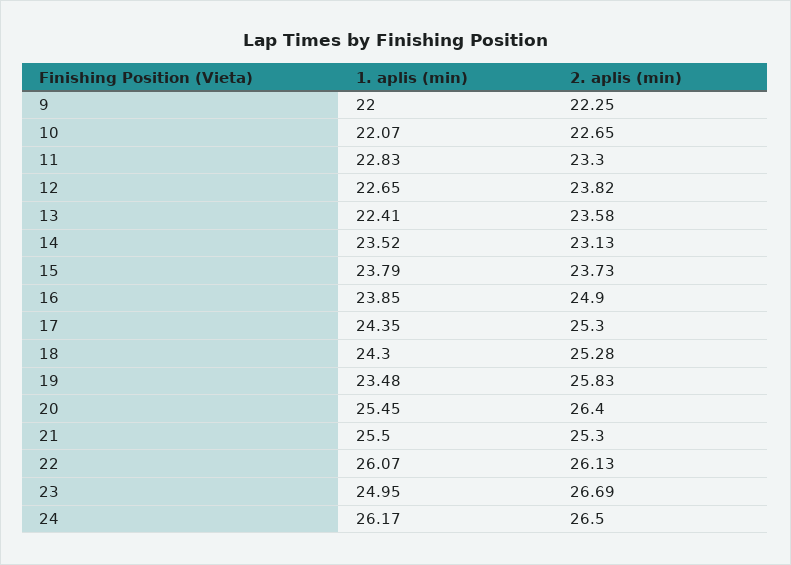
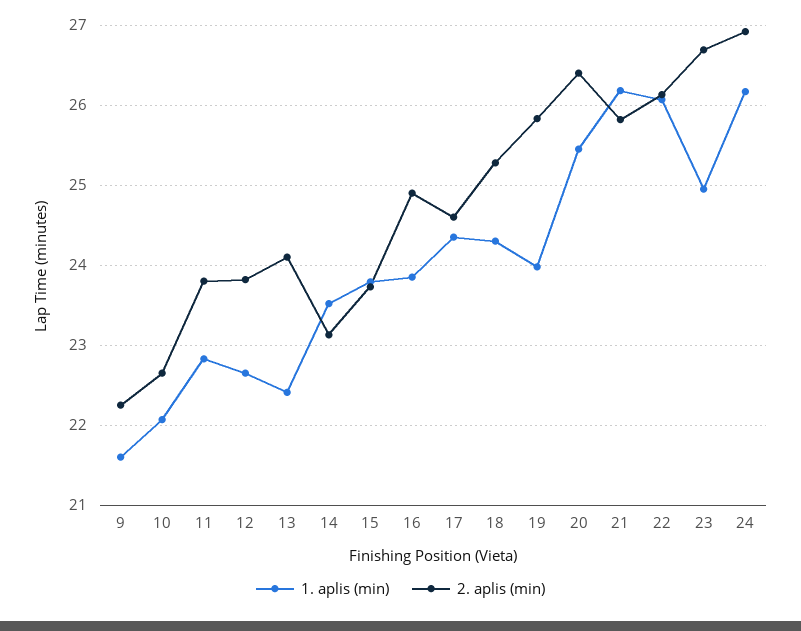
1. aplis (min), 9: 22 -> 21.6
2. aplis (min), 11: 23.3 -> 23.8
2. aplis (min), 13: 23.58 -> 24.1
2. aplis (min), 17: 25.3 -> 24.6
1. aplis (min), 19: 23.48 -> 24
1. aplis (min), 21: 25.5 -> 26.2
2. aplis (min), 21: 25.3 -> 25.8
2. aplis (min), 24: 26.5 -> 26.9

